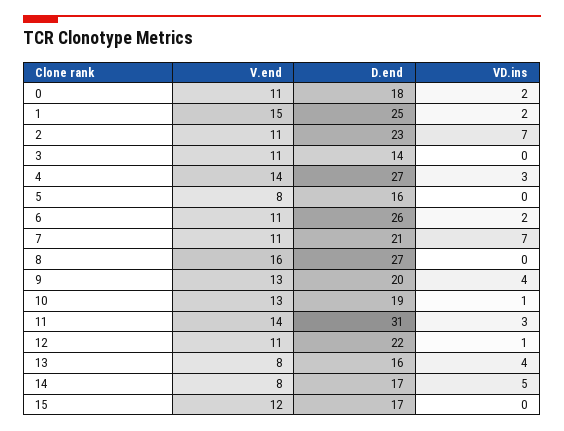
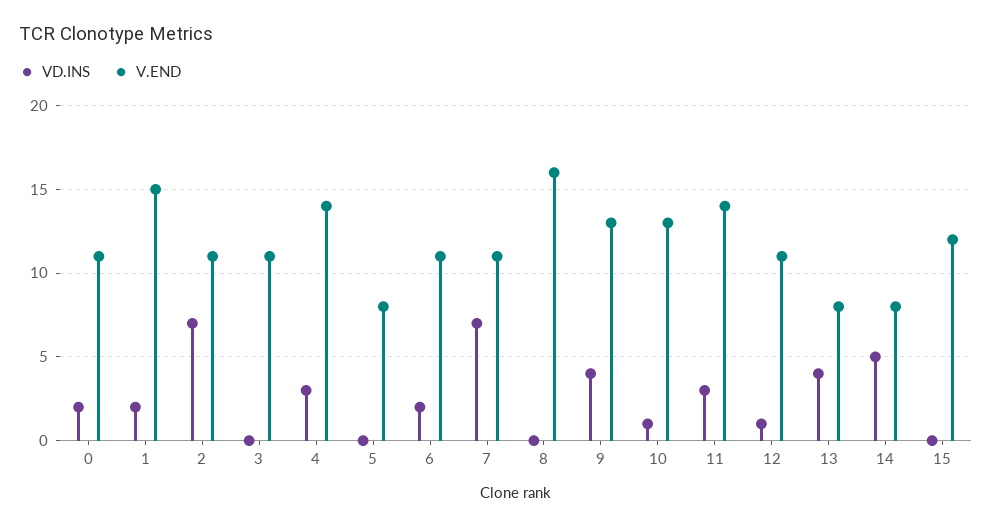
D.end, 0: 18 -> none
D.end, 1: 25 -> none
D.end, 2: 23 -> none
D.end, 3: 14 -> none
D.end, 4: 27 -> none
D.end, 5: 16 -> none
D.end, 6: 26 -> none
D.end, 7: 21 -> none
D.end, 8: 27 -> none
D.end, 9: 20 -> none
D.end, 10: 19 -> none
D.end, 11: 31 -> none
D.end, 12: 22 -> none
D.end, 13: 16 -> none
D.end, 14: 17 -> none
D.end, 15: 17 -> none

